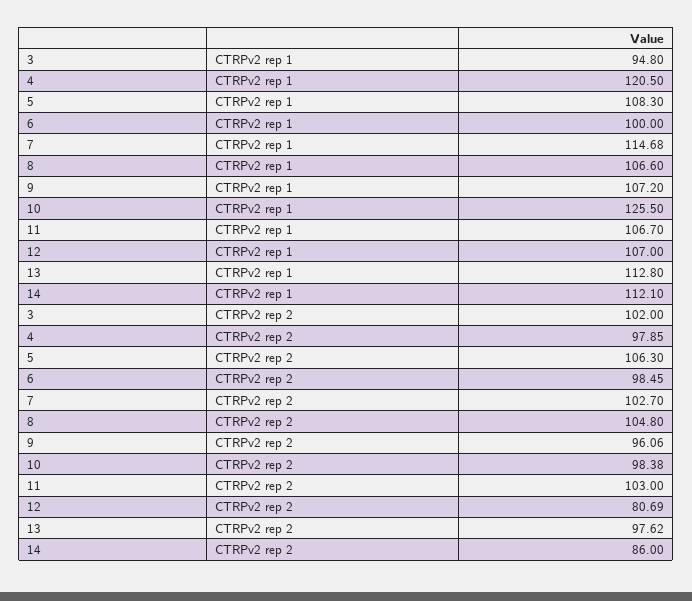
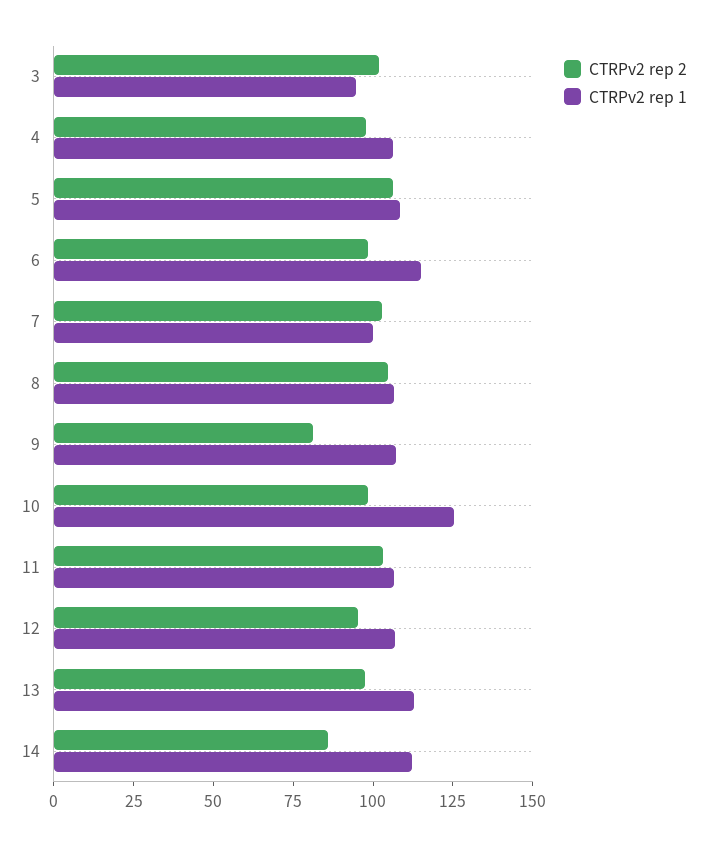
CTRPv2 rep 1, 4: 120.5 -> 105
CTRPv2 rep 1, 6: 100 -> 115
CTRPv2 rep 1, 7: 114.68 -> 100
CTRPv2 rep 2, 9: 96.06 -> 80
CTRPv2 rep 2, 12: 80.69 -> 95

